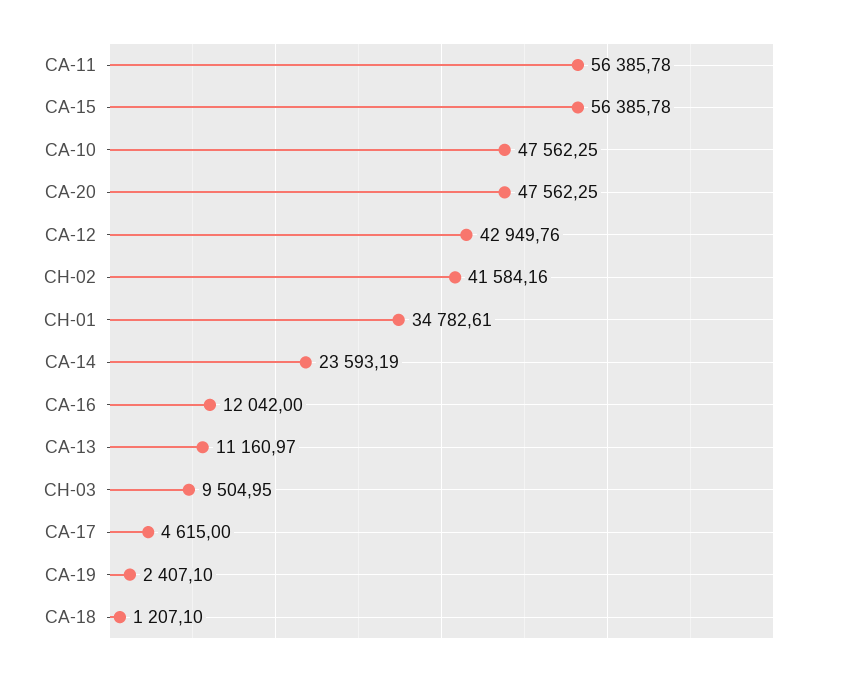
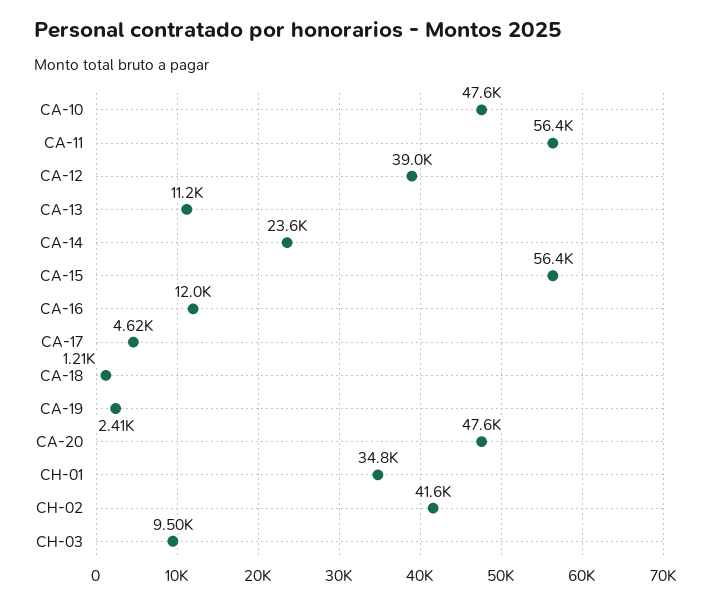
CA-12: 42949.76 -> 39000

